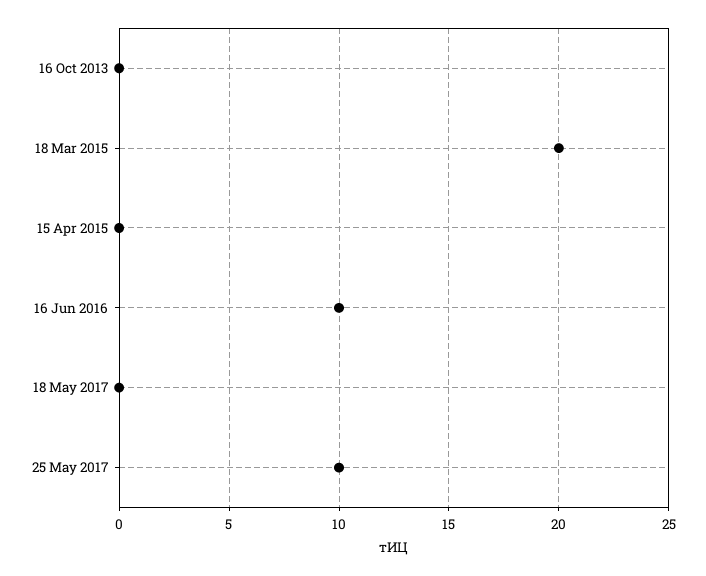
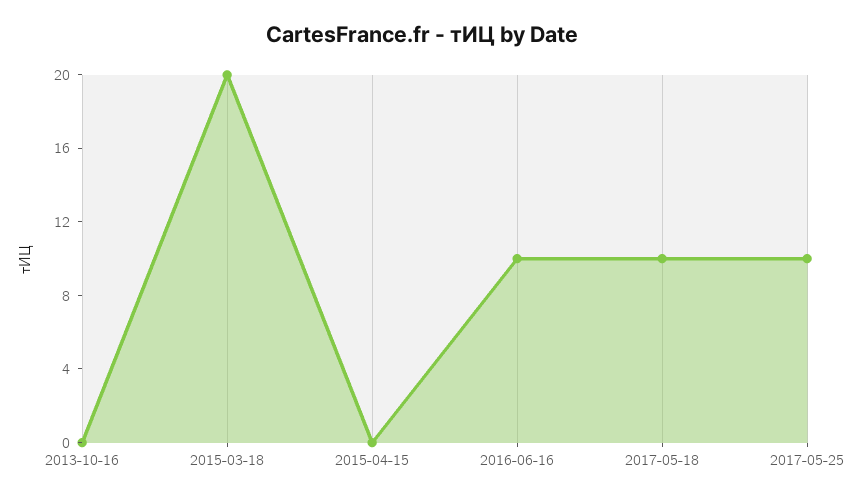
18 May 2017: 0 -> 10

